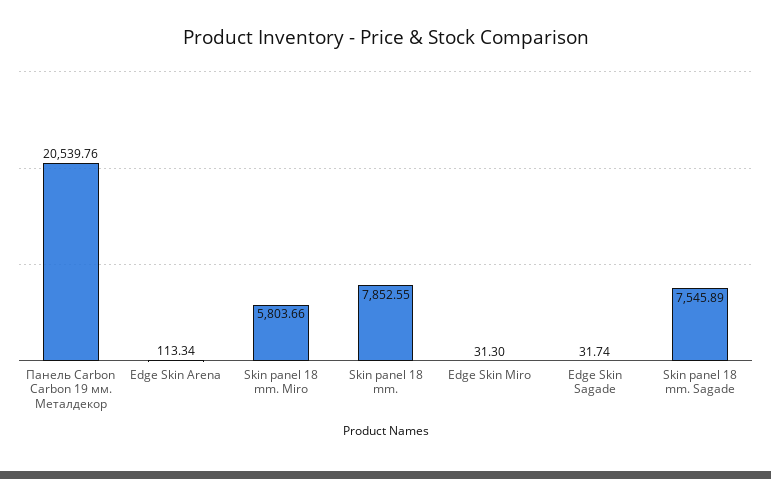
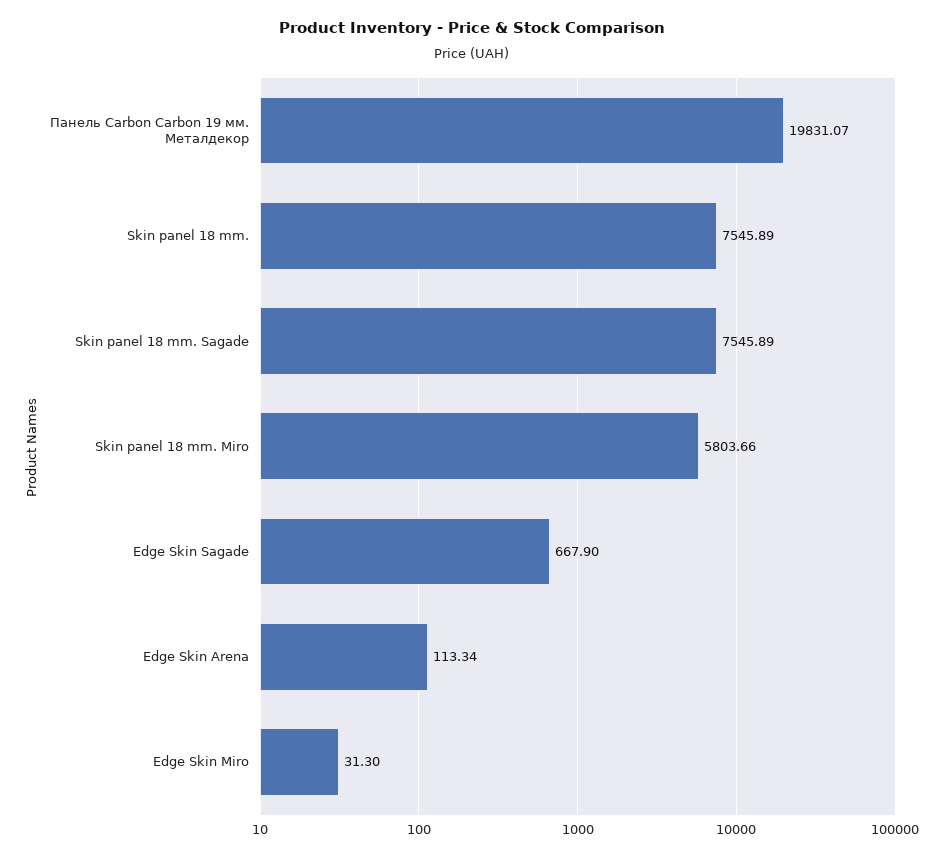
Панель Carbon Carbon 19 мм. Металдекор: 20539.76 -> 19831.07
Skin panel 18 mm.: 7852.55 -> 7545.89
Edge Skin Sagade: 31.74 -> 667.9

